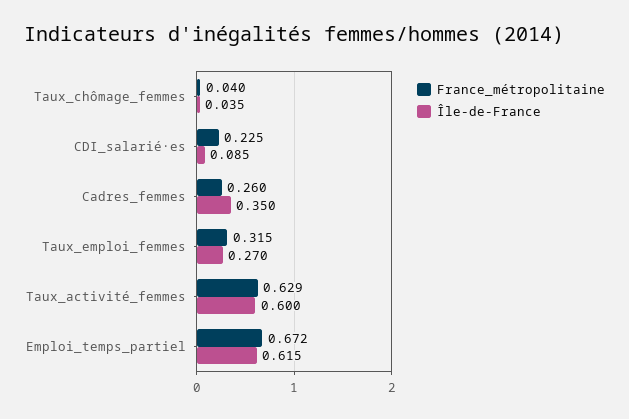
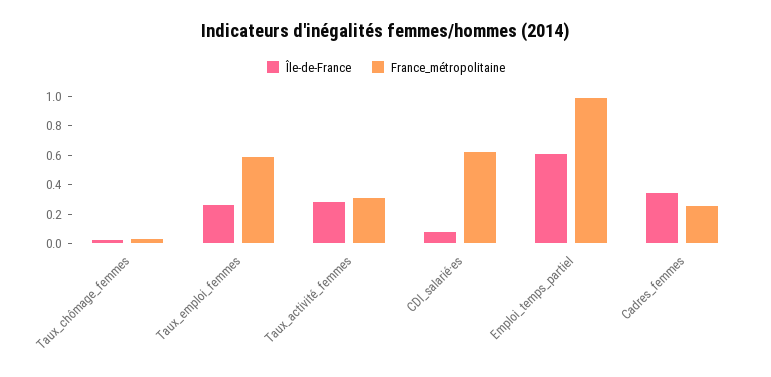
France_métropolitaine, CDI_salarié·es: 0.225 -> 0.6
France_métropolitaine, Taux_emploi_femmes: 0.315 -> 0.6
France_métropolitaine, Taux_activité_femmes: 0.629 -> 0.3
Île-de-France, Taux_activité_femmes: 0.6 -> 0.3
France_métropolitaine, Emploi_temps_partiel: 0.672 -> 1

